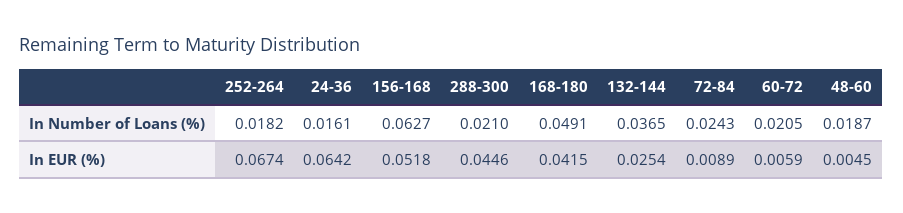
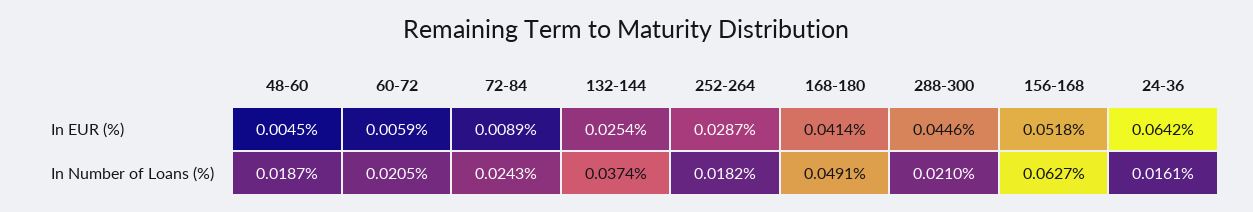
132-144, In Number of Loans (%): 0.0365 -> 0.0374
252-264, In EUR (%): 0.0674 -> 0.0287
168-180, In EUR (%): 0.0415 -> 0.0414

